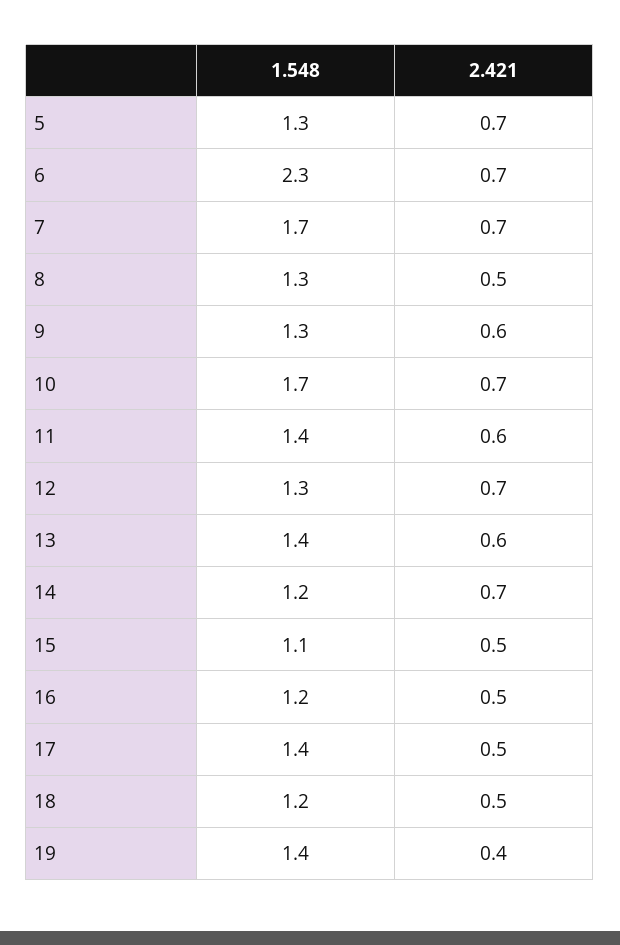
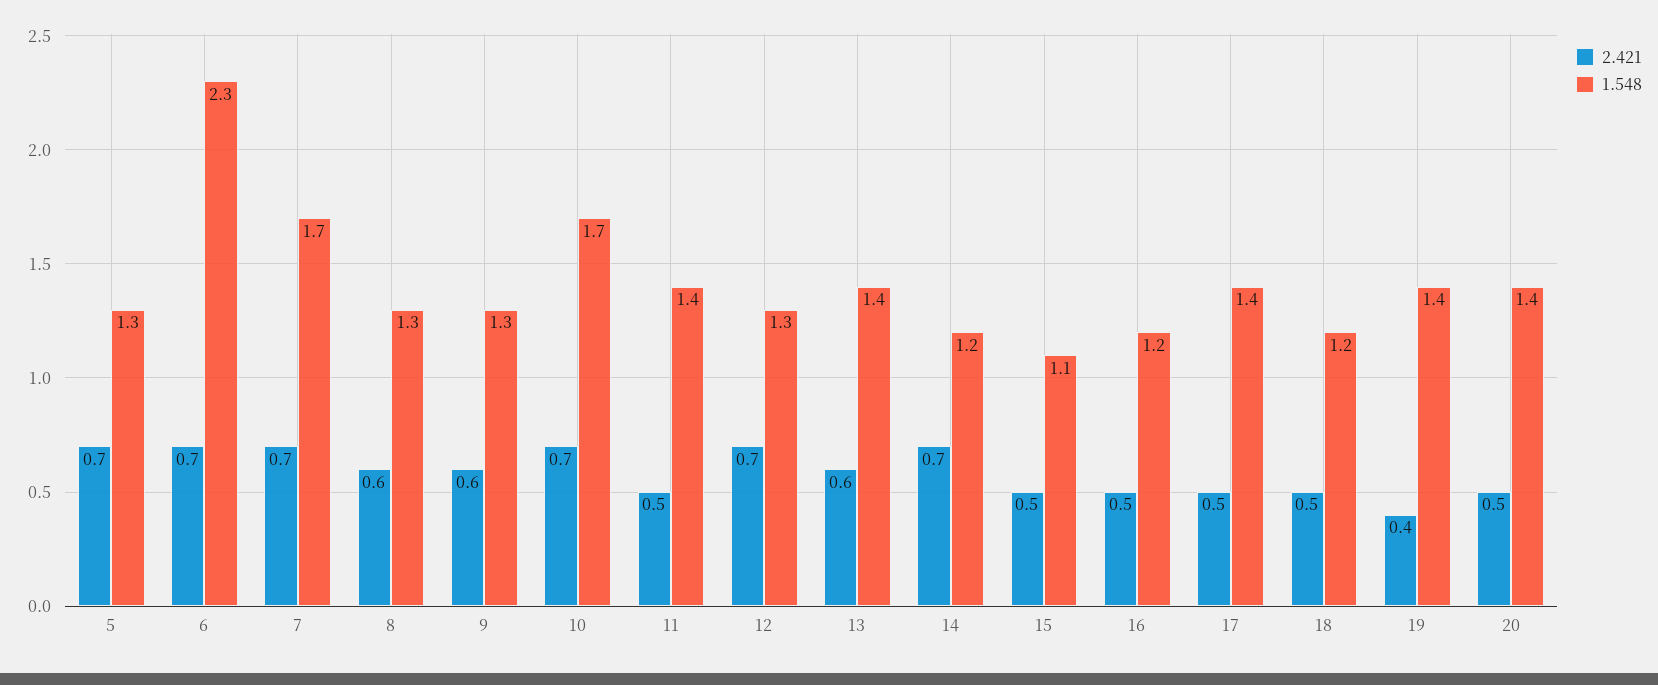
2.421, 8: 0.5 -> 0.6
2.421, 11: 0.6 -> 0.5
2.421, 20: none -> 0.5
1.548, 20: none -> 1.4

